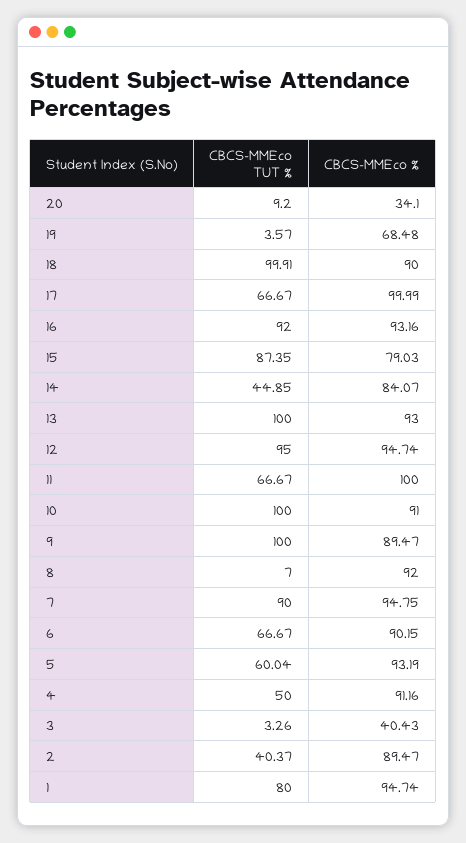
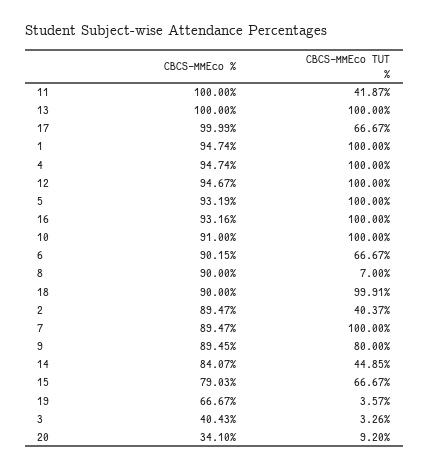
CBCS-MMEco %, 19: 68.48 -> 66.67
CBCS-MMEco TUT %, 16: 92 -> 100
CBCS-MMEco TUT %, 15: 87.35 -> 66.67
CBCS-MMEco %, 13: 93 -> 100
CBCS-MMEco TUT %, 12: 95 -> 100
CBCS-MMEco %, 12: 94.74 -> 94.67
CBCS-MMEco TUT %, 11: 66.67 -> 41.87
CBCS-MMEco TUT %, 9: 100 -> 80
CBCS-MMEco %, 9: 89.47 -> 89.45
CBCS-MMEco %, 8: 92 -> 90
CBCS-MMEco TUT %, 7: 90 -> 100
CBCS-MMEco %, 7: 94.75 -> 89.47
CBCS-MMEco TUT %, 5: 60.04 -> 100
CBCS-MMEco TUT %, 4: 50 -> 100
CBCS-MMEco %, 4: 91.16 -> 94.74
CBCS-MMEco TUT %, 1: 80 -> 100

